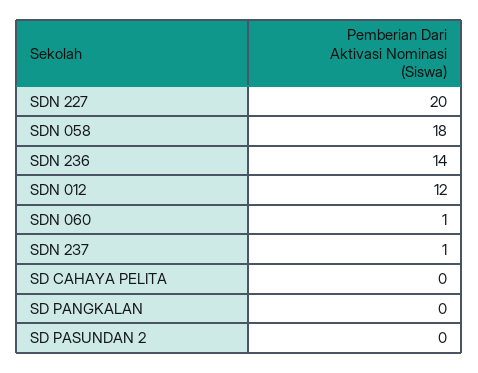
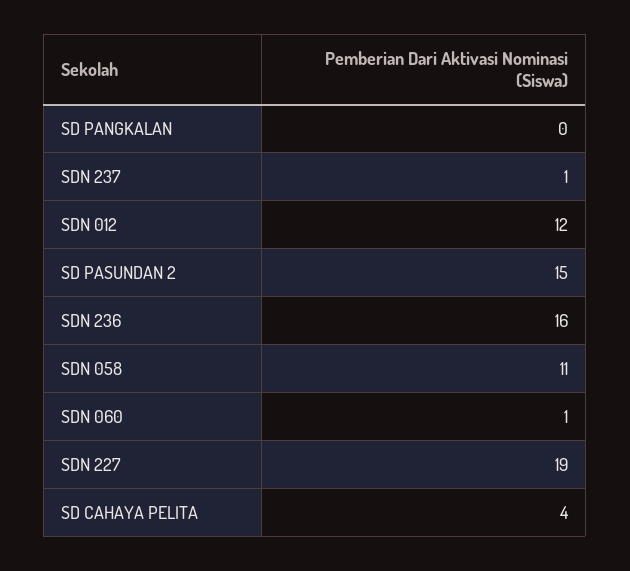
SDN 227: 20 -> 19
SDN 058: 18 -> 11
SDN 236: 14 -> 16
SD CAHAYA PELITA: 0 -> 4
SD PASUNDAN 2: 0 -> 15

